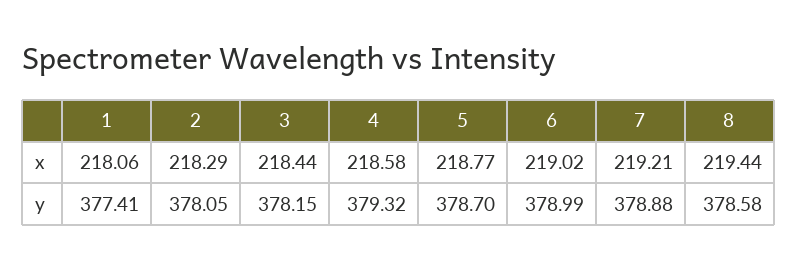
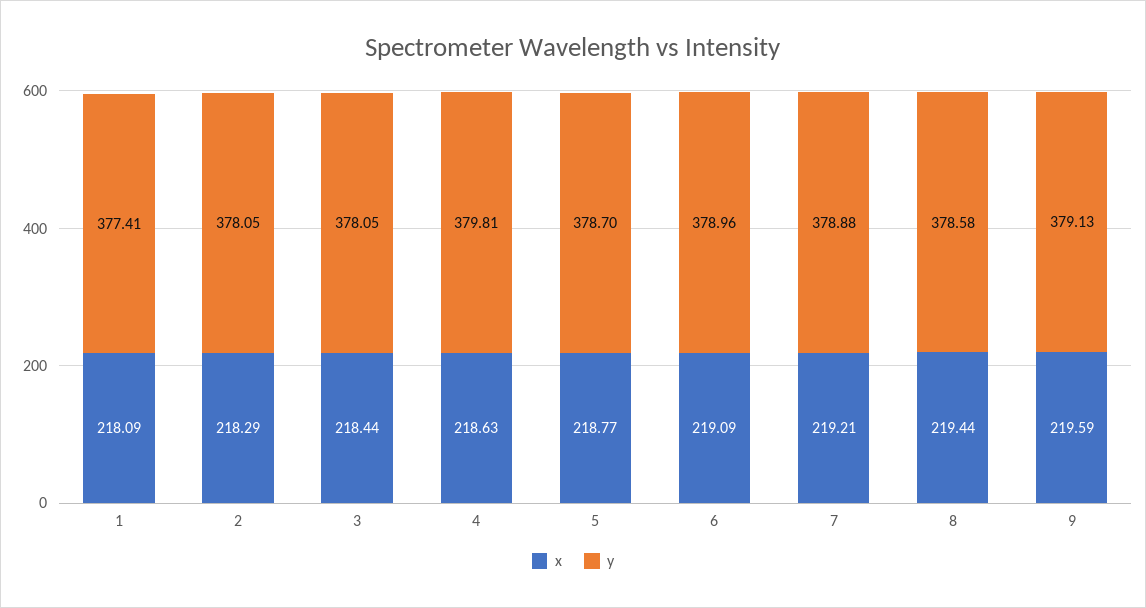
x, 1: 218.06 -> 218.09
x, 4: 218.58 -> 218.63
x, 6: 219.02 -> 219.09
y, 3: 378.15 -> 378.05
y, 4: 379.32 -> 379.81
y, 6: 378.99 -> 378.96
x, 9: none -> 219.59
y, 9: none -> 379.13

